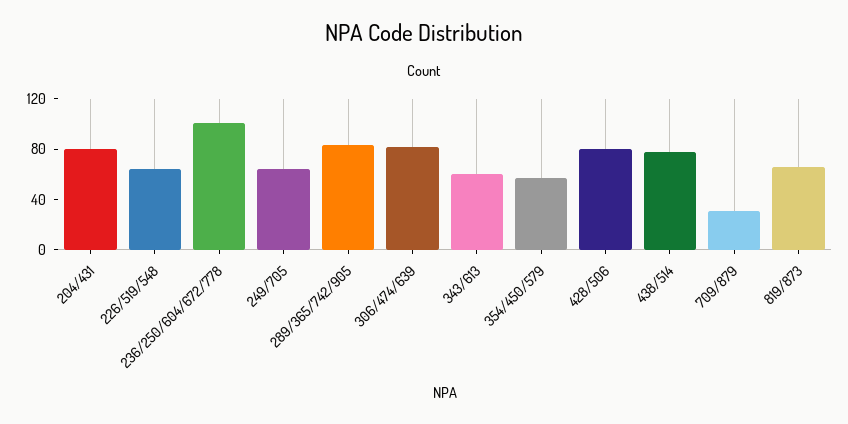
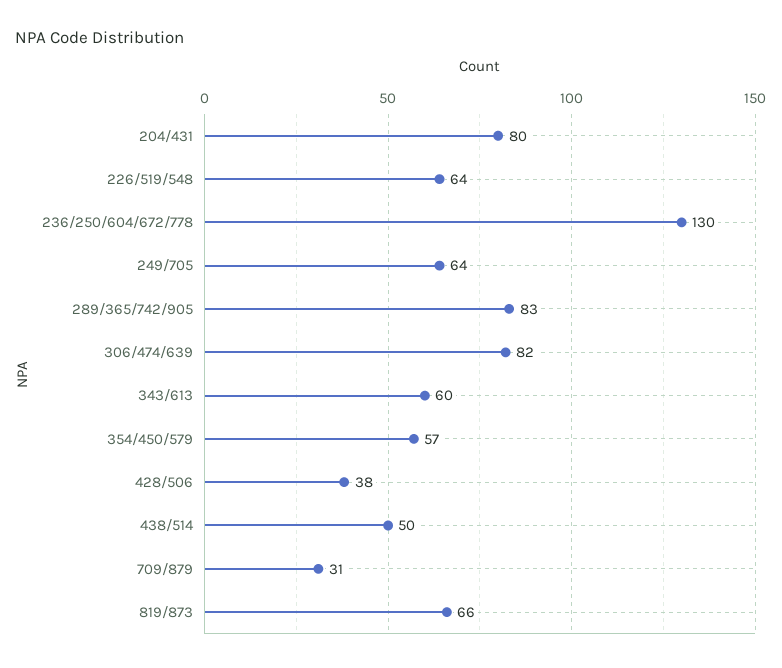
236/250/604/672/778: 100 -> 130
428/506: 80 -> 38
438/514: 80 -> 50

